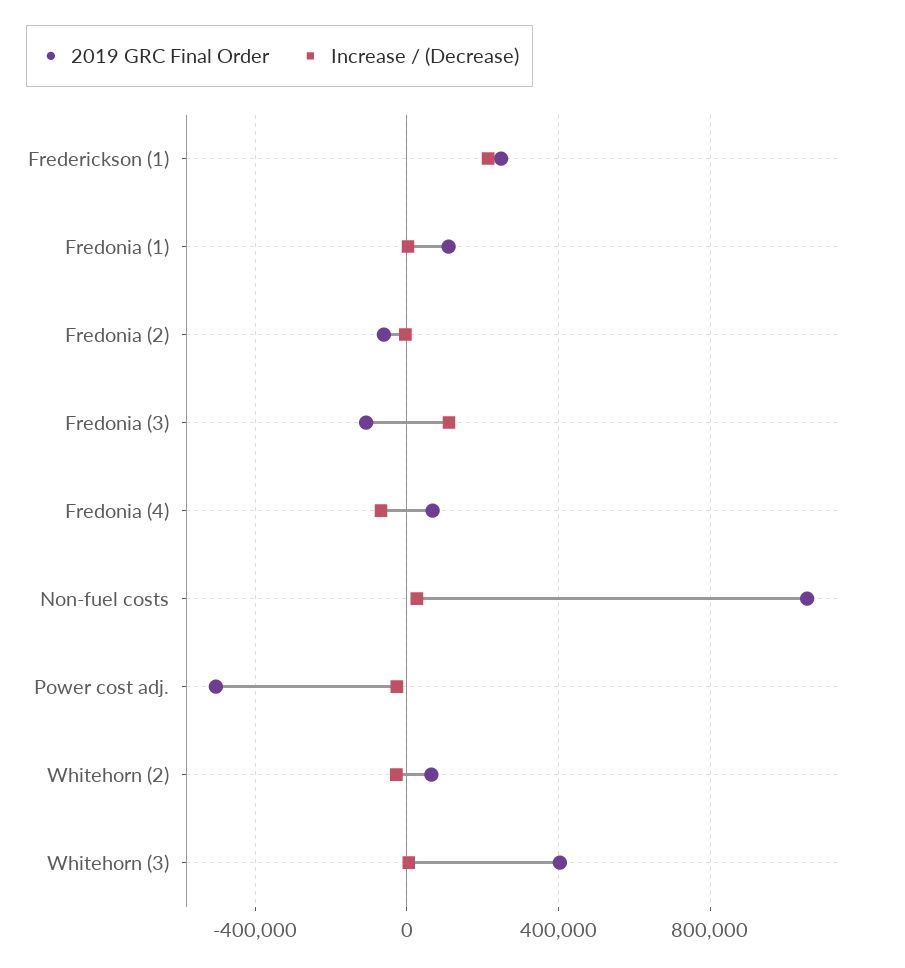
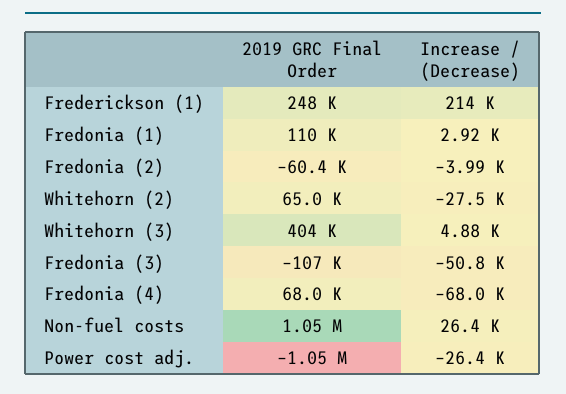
Increase / (Decrease), Fredonia (3): 100000 -> -50800
2019 GRC Final Order, Power cost adj.: -500000 -> -1050000

